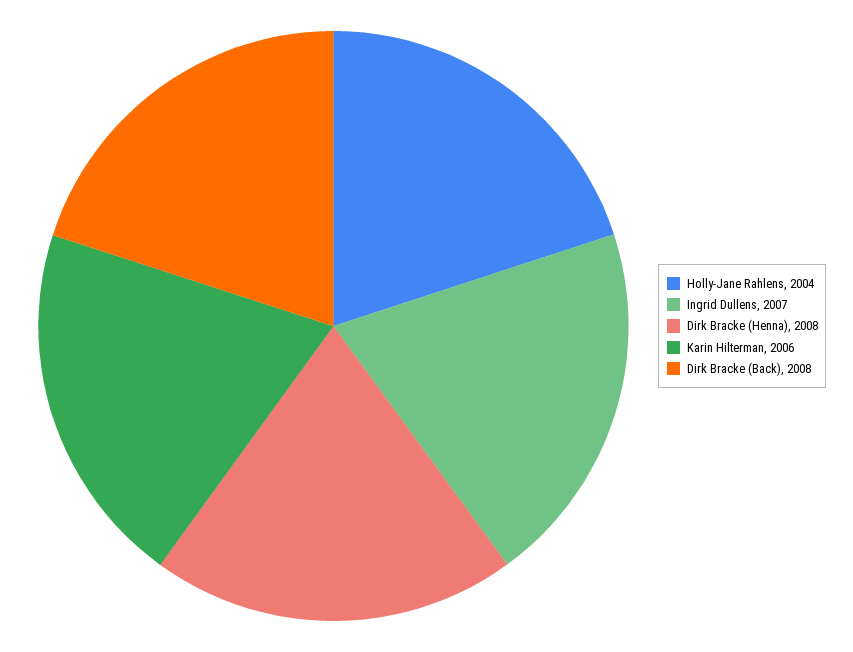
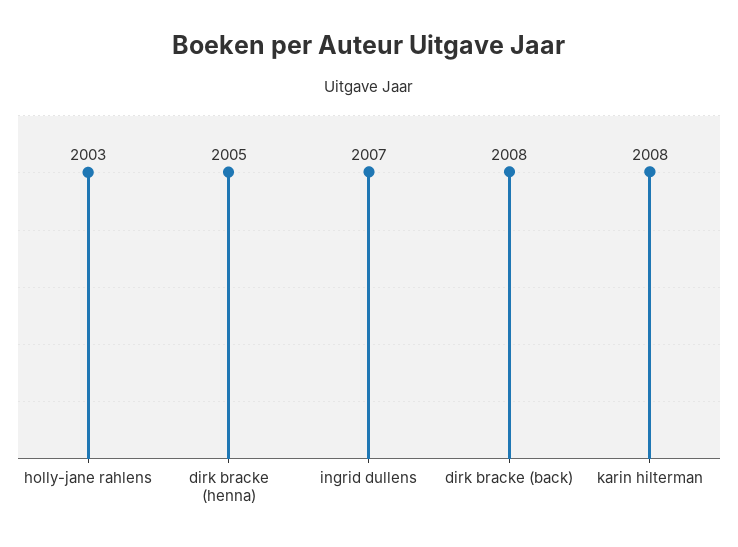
Holly-Jane Rahlens: 2004 -> 2003
Dirk Bracke (Henna): 2008 -> 2005
Karin Hilterman: 2006 -> 2008

